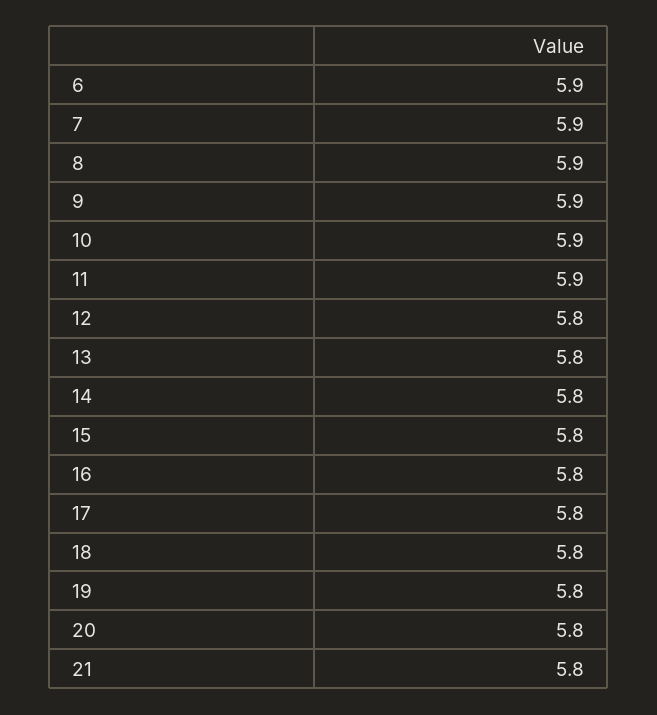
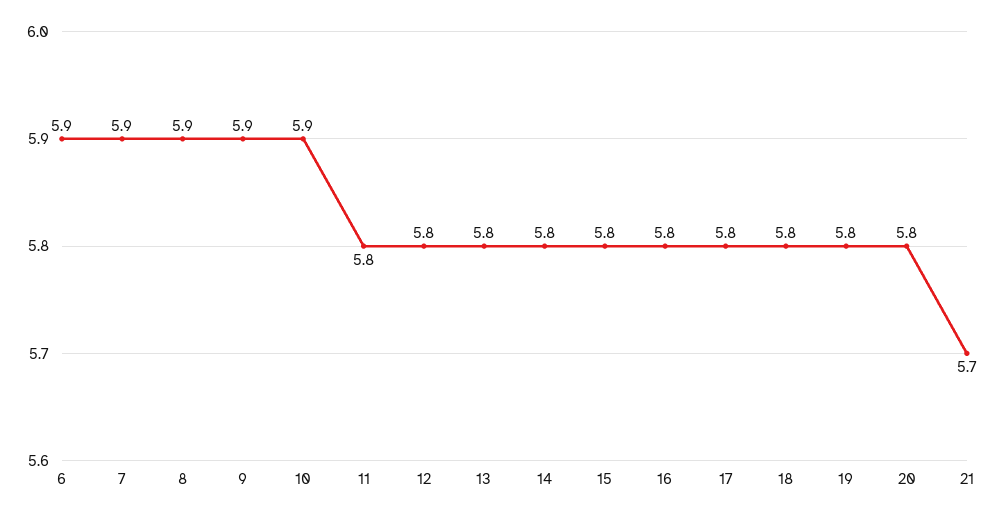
11: 5.9 -> 5.8
21: 5.8 -> 5.7

